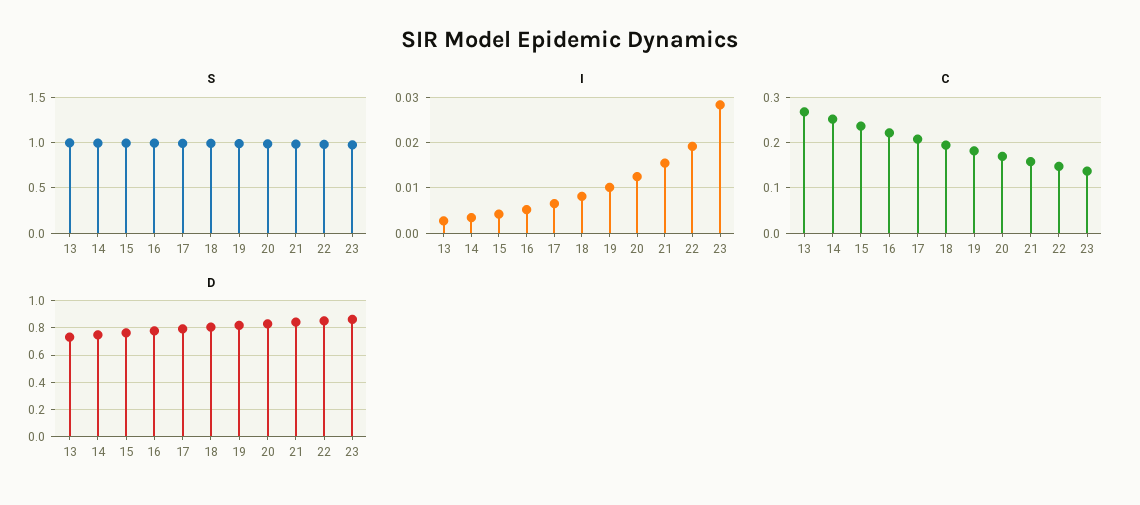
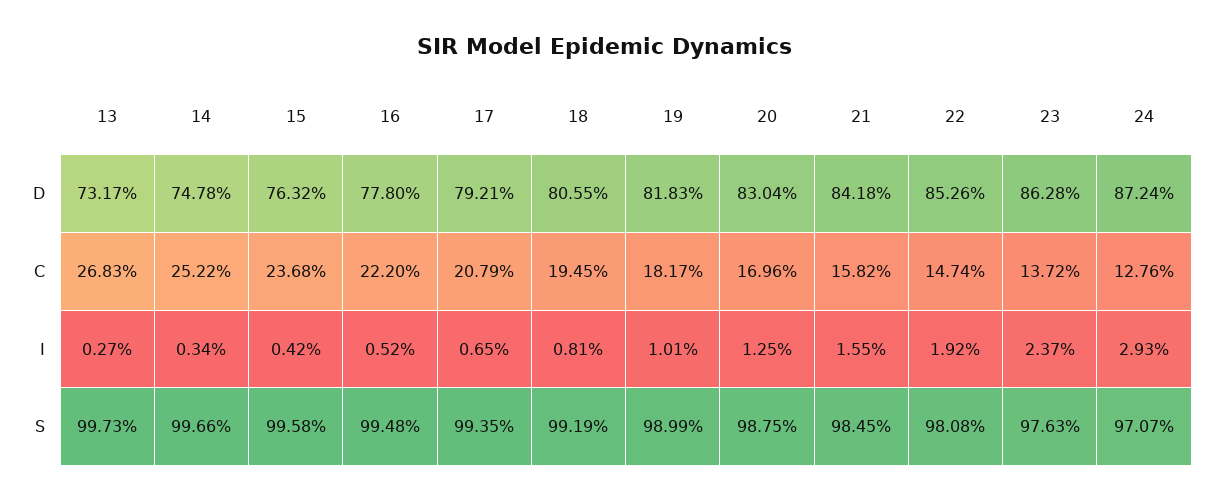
I, 23: 0.028 -> 0.0237
D, 24: none -> 0.8724
C, 24: none -> 0.1276
I, 24: none -> 0.0293
S, 24: none -> 0.9707

